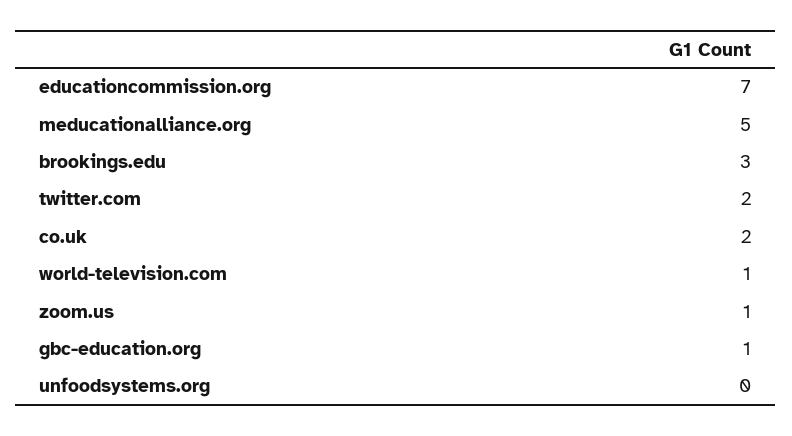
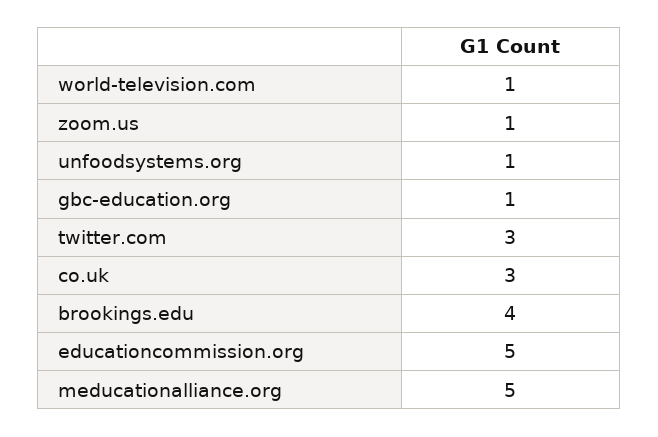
educationcommission.org: 7 -> 5
brookings.edu: 3 -> 4
twitter.com: 2 -> 3
co.uk: 2 -> 3
unfoodsystems.org: 0 -> 1

